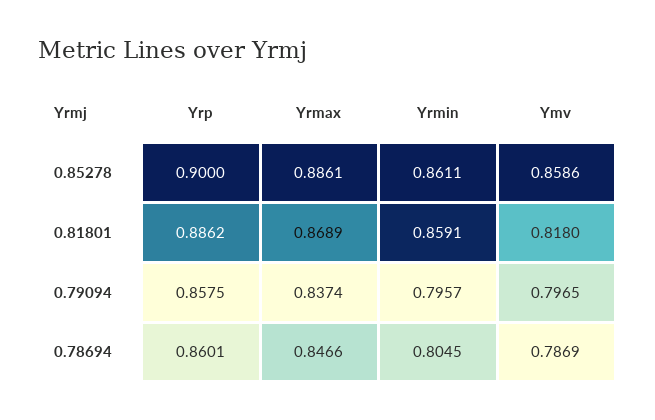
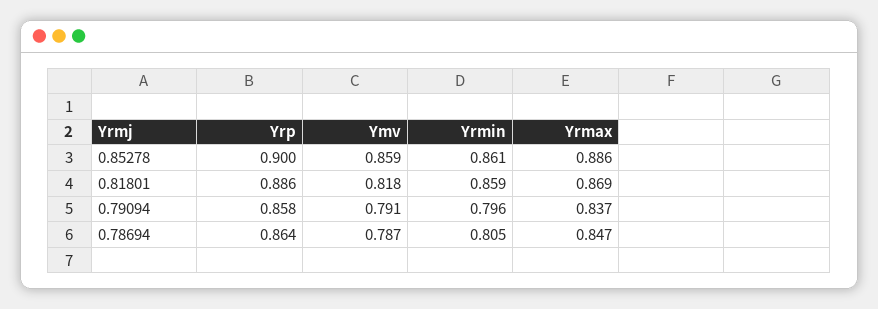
Ymv, 0.79094: 0.7965 -> 0.791
Yrp, 0.78694: 0.8601 -> 0.864

